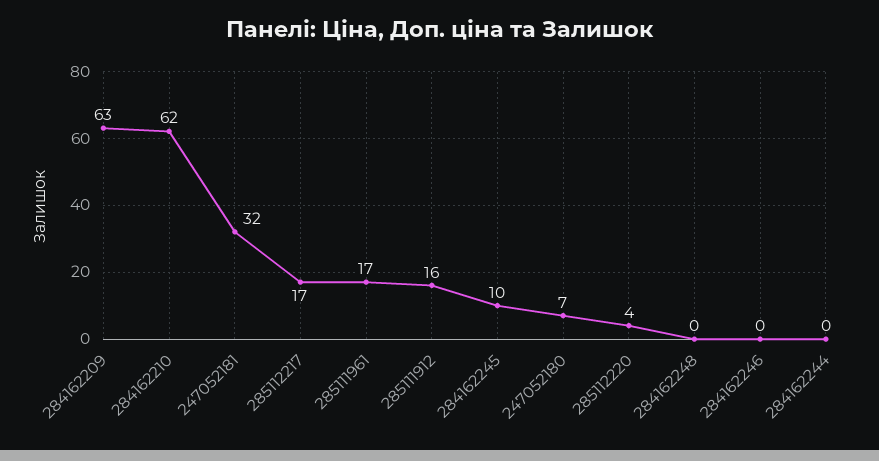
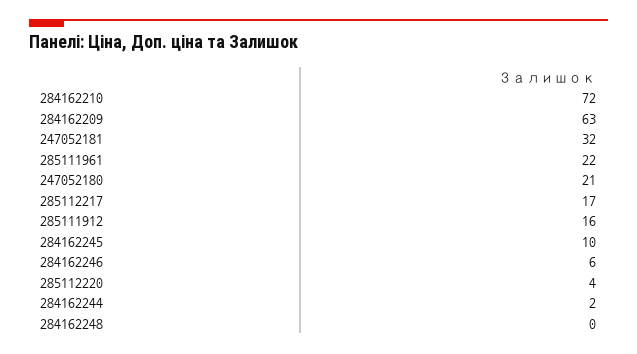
284162210: 62 -> 72
285111961: 17 -> 22
247052180: 7 -> 21
284162246: 0 -> 6
284162244: 0 -> 2

